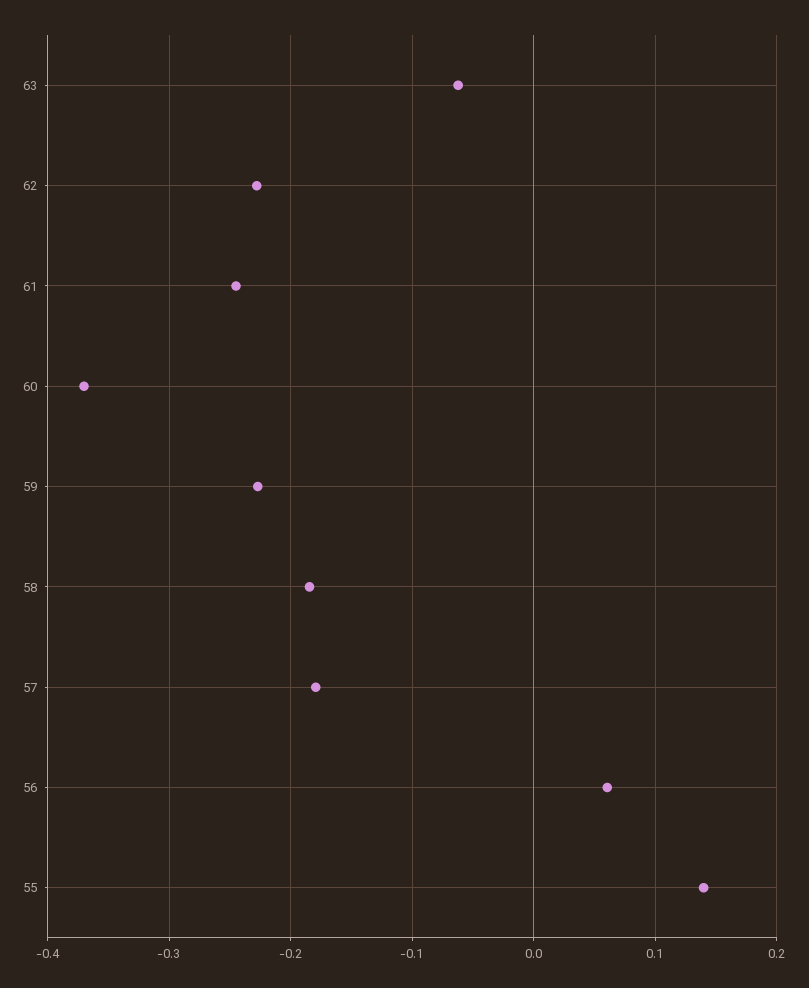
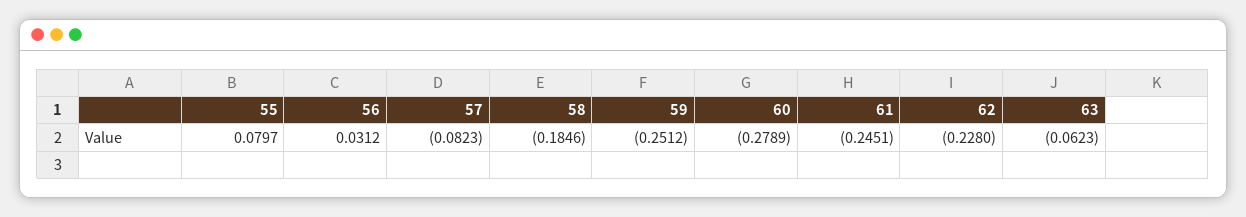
60: -0.37 -> -0.2789
59: -0.23 -> -0.2512
57: -0.18 -> -0.0823
56: 0.06 -> 0.0312
55: 0.14 -> 0.0797

